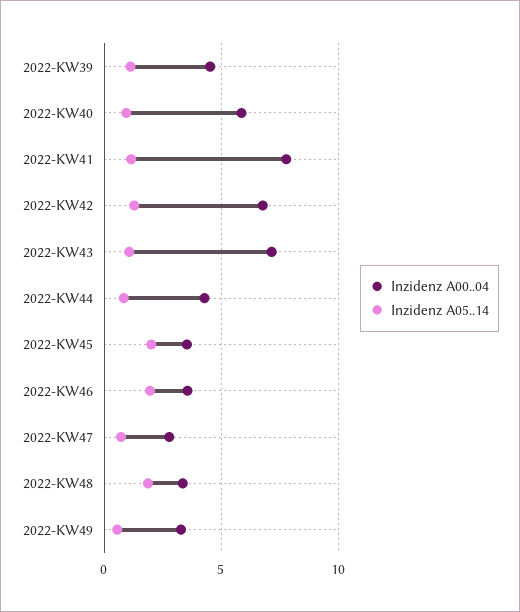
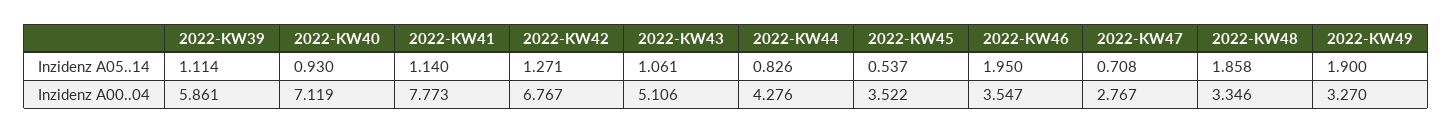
Inzidenz A00..04, 2022-KW39: 4.5 -> 5.861
Inzidenz A00..04, 2022-KW40: 6 -> 7.119
Inzidenz A00..04, 2022-KW43: 7 -> 5.106
Inzidenz A05..14, 2022-KW45: 2 -> 0.537
Inzidenz A05..14, 2022-KW49: 0.5 -> 1.9

